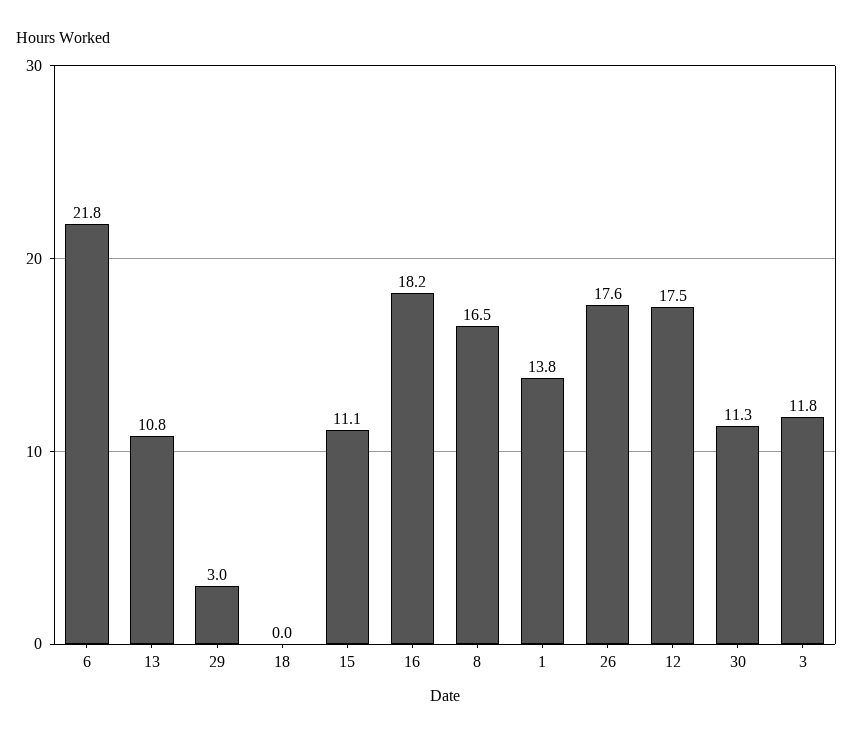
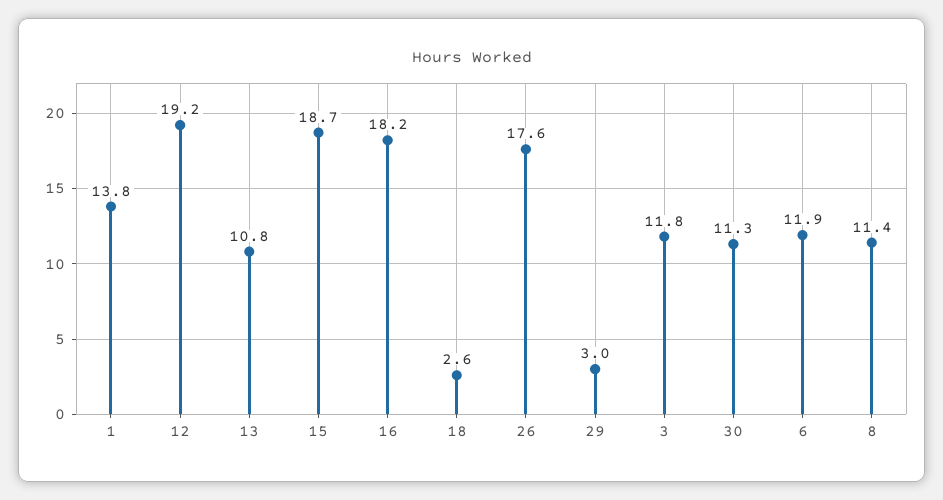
6: 21.8 -> 11.9
18: 0 -> 2.6
15: 11.1 -> 18.7
8: 16.5 -> 11.4
12: 17.5 -> 19.2

